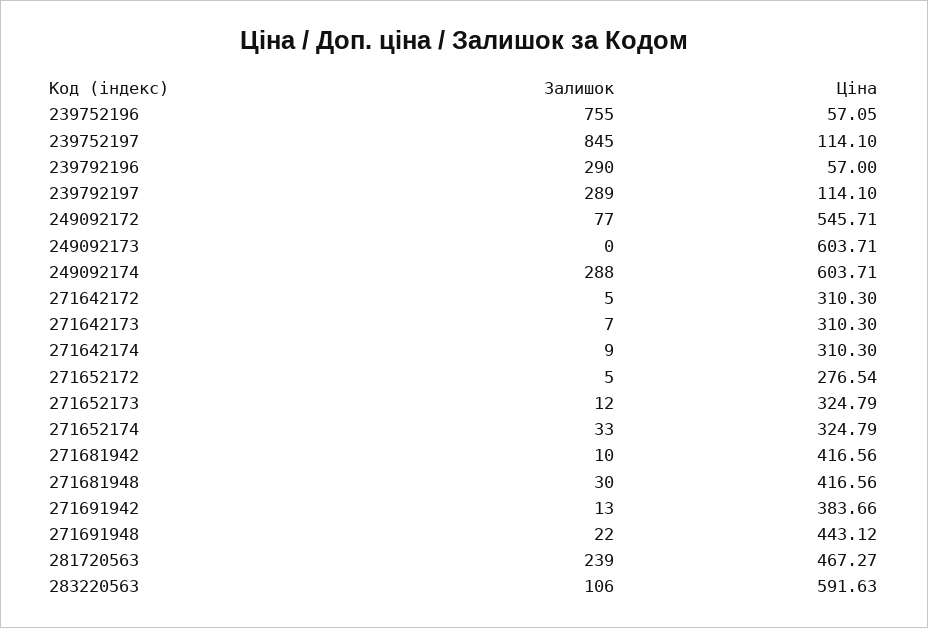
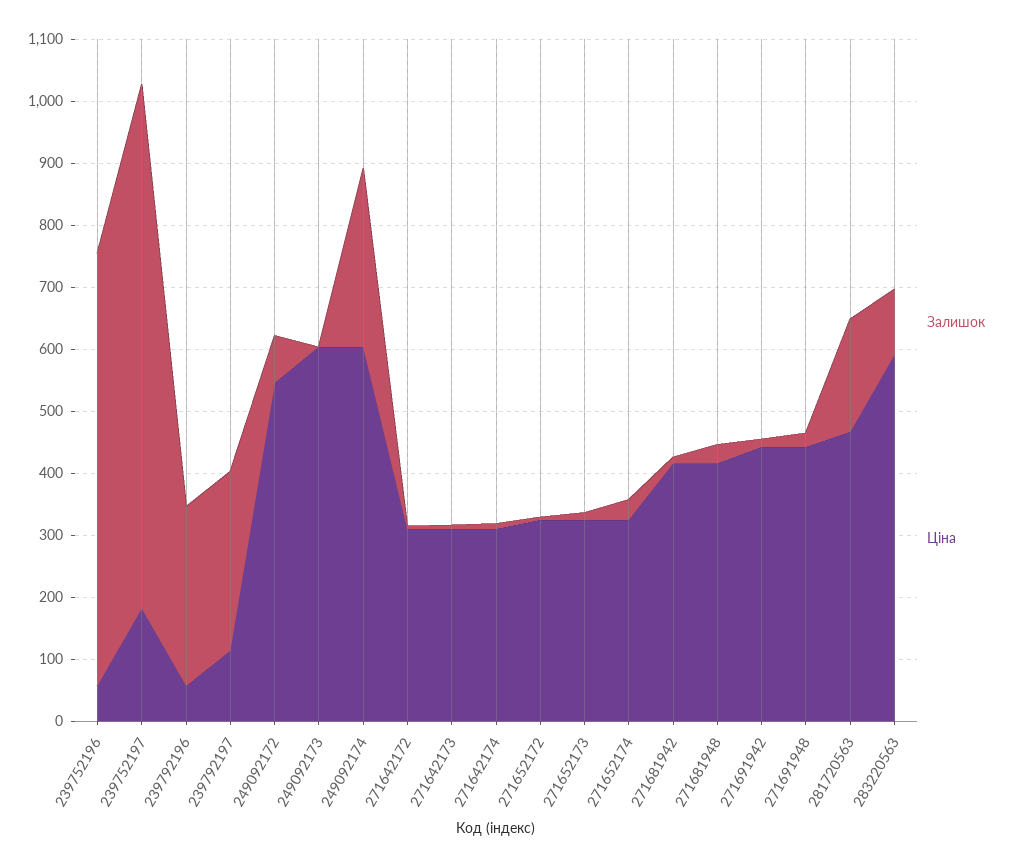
Залишок, 239752196: 755 -> 700
Ціна, 239752197: 114.1 -> 180
Ціна, 271652172: 276.54 -> 320
Ціна, 271691942: 383.66 -> 440
Залишок, 281720563: 239 -> 180

